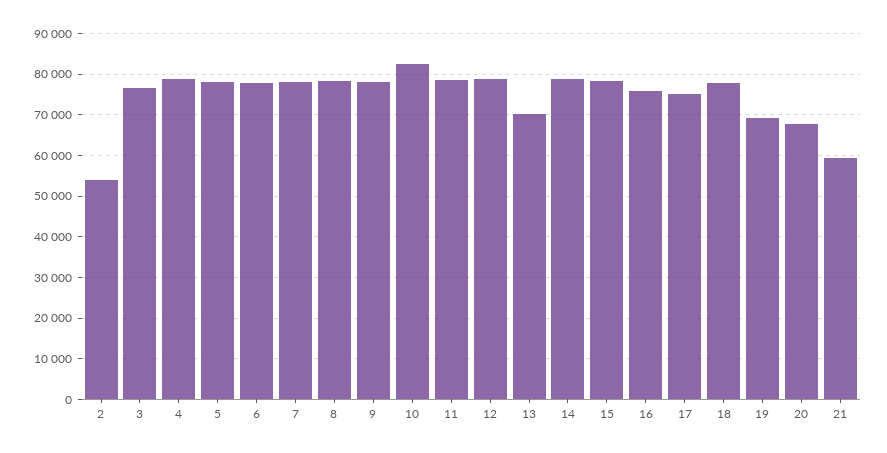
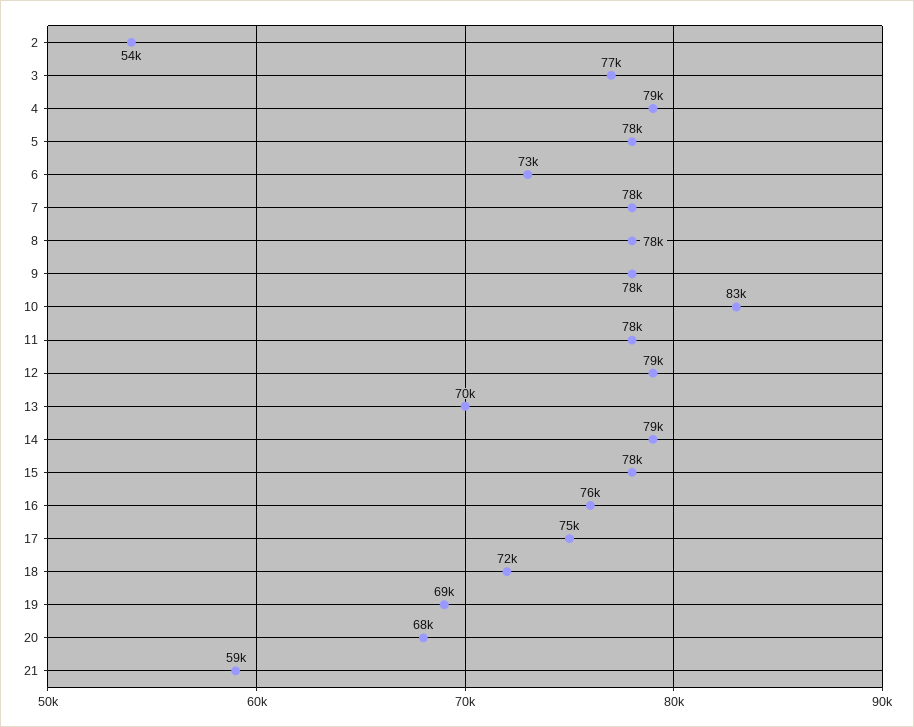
6: 78000 -> 73000
18: 78000 -> 72000

